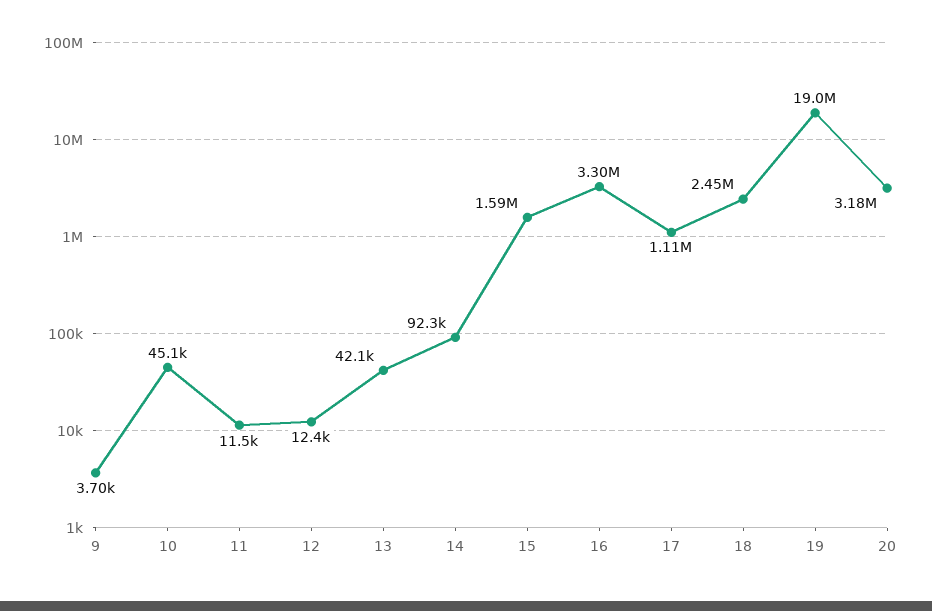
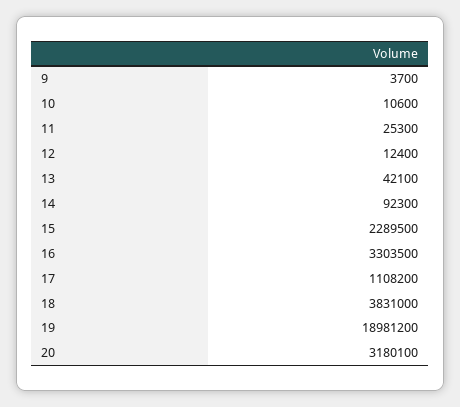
10: 45100 -> 10600
11: 11500 -> 25300
15: 1590000 -> 2289500
18: 2450000 -> 3831000

